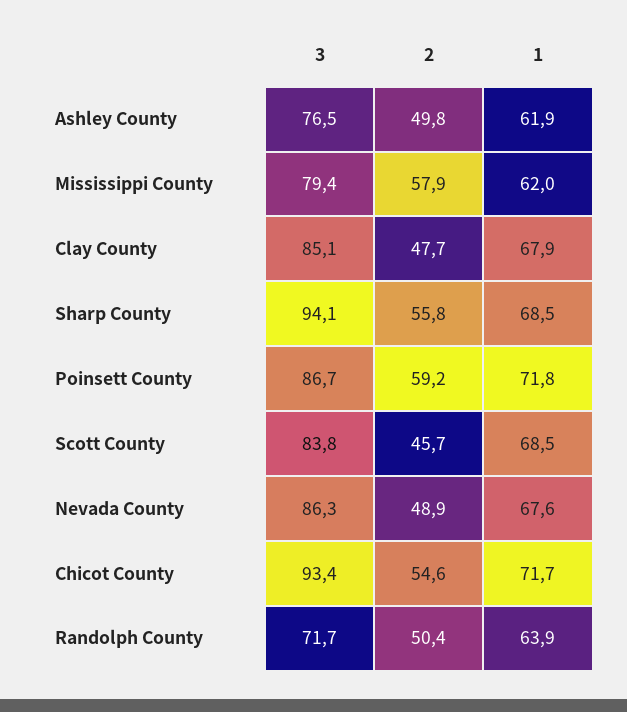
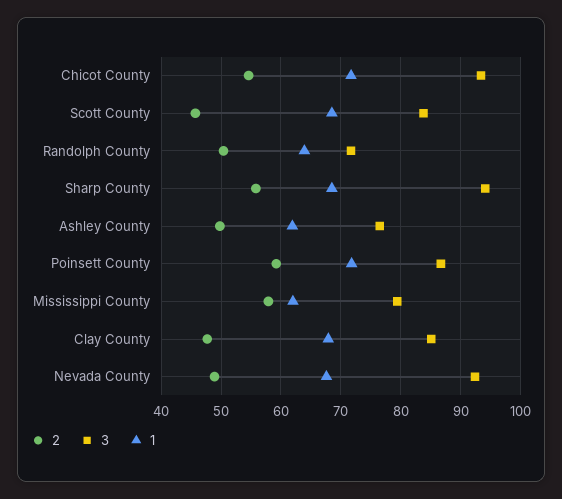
3, Nevada County: 86.3 -> 92

